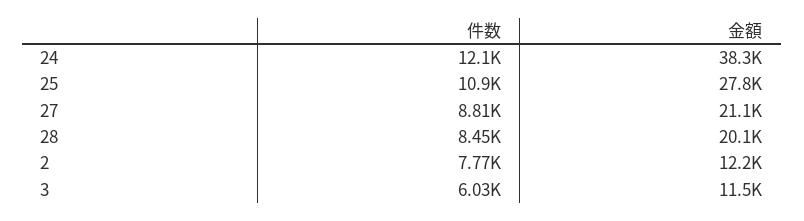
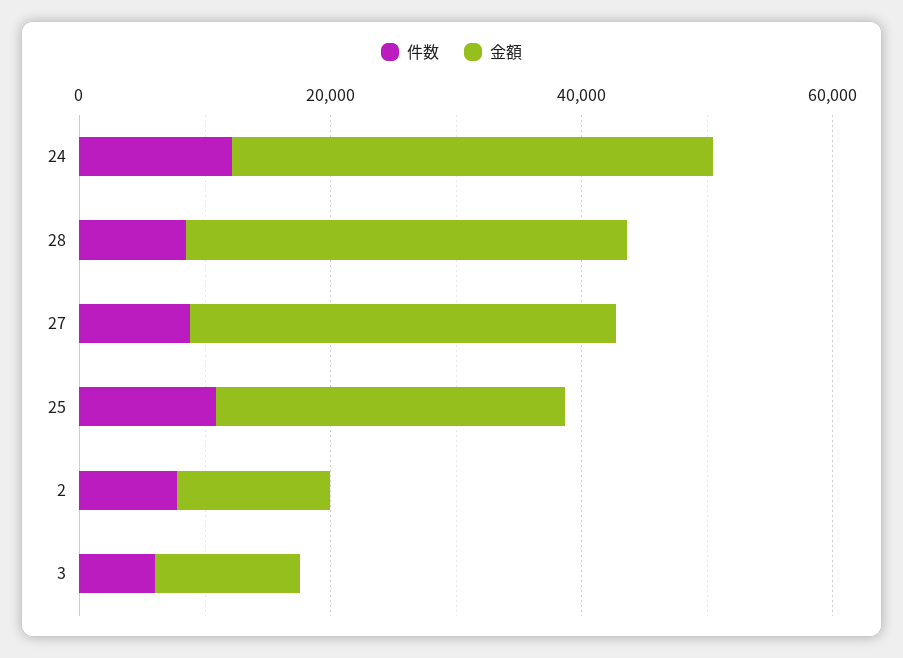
金額, 27: 21100 -> 35000
金額, 28: 20100 -> 35000

